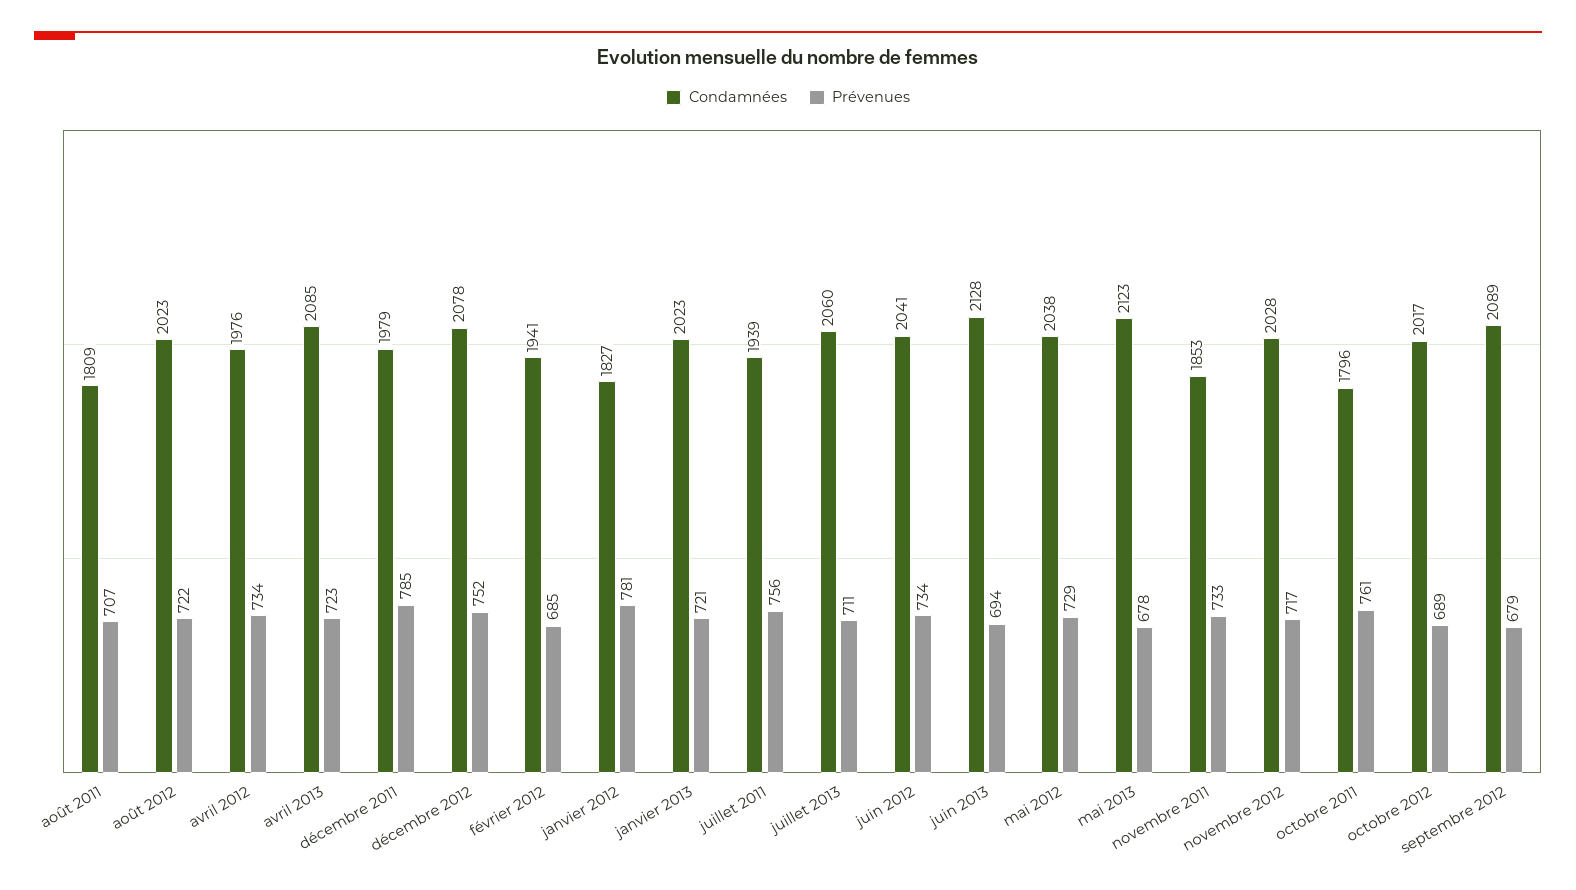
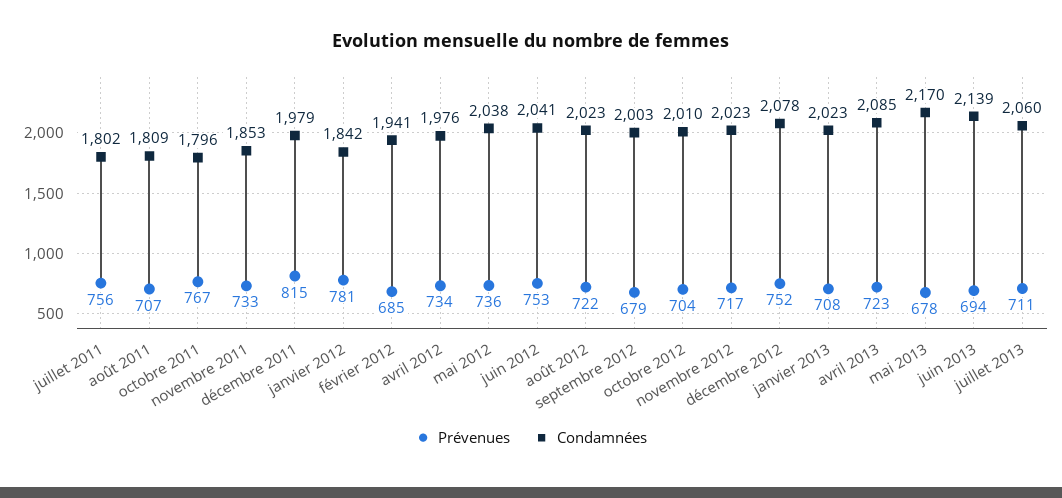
Prévenues, décembre 2011: 785 -> 815
Condamnées, janvier 2012: 1827 -> 1842
Prévenues, janvier 2013: 721 -> 708
Condamnées, juillet 2011: 1939 -> 1802
Prévenues, juin 2012: 734 -> 753
Condamnées, juin 2013: 2128 -> 2139
Prévenues, mai 2012: 729 -> 736
Condamnées, mai 2013: 2123 -> 2170
Condamnées, novembre 2012: 2028 -> 2023
Prévenues, octobre 2011: 761 -> 767
Condamnées, octobre 2012: 2017 -> 2010
Prévenues, octobre 2012: 689 -> 704
Condamnées, septembre 2012: 2089 -> 2003

